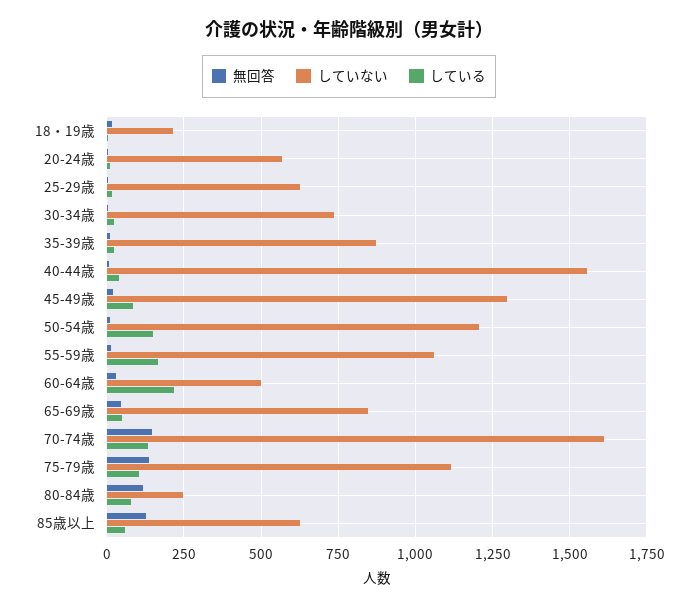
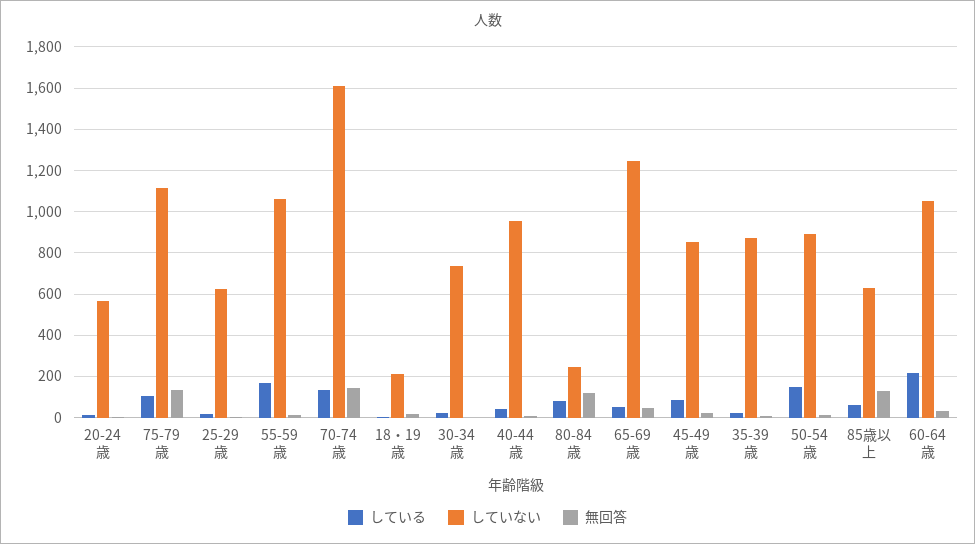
していない, 40-44歳: 1550 -> 950
していない, 45-49歳: 1300 -> 850
していない, 50-54歳: 1200 -> 900
していない, 60-64歳: 500 -> 1050
していない, 65-69歳: 850 -> 1250

